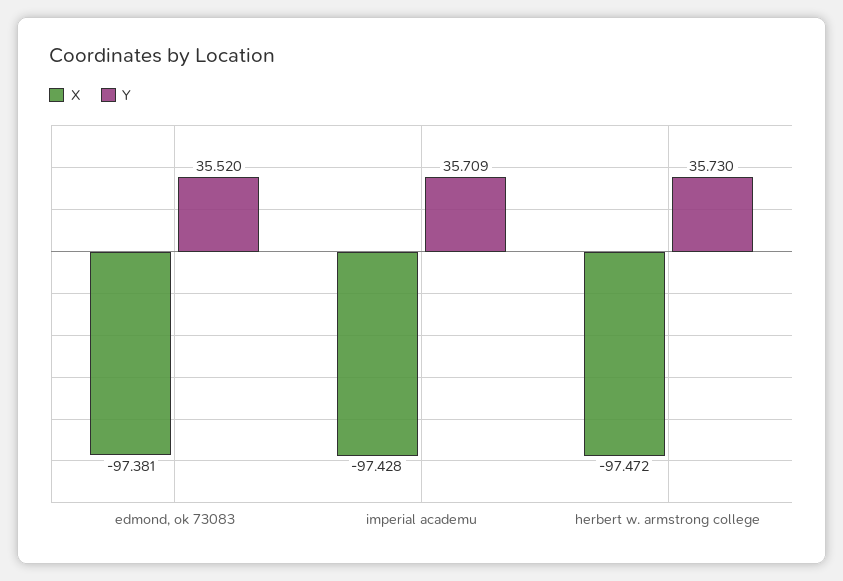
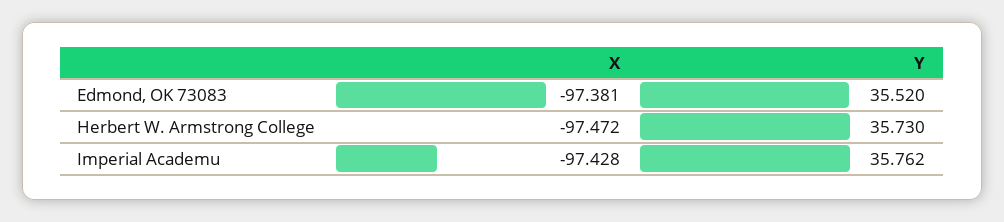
Y, imperial academu: 35.709 -> 35.762

